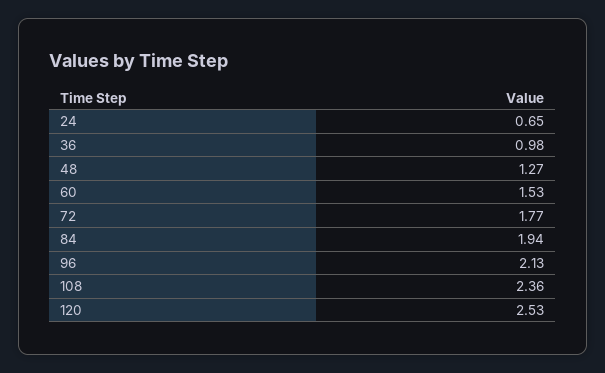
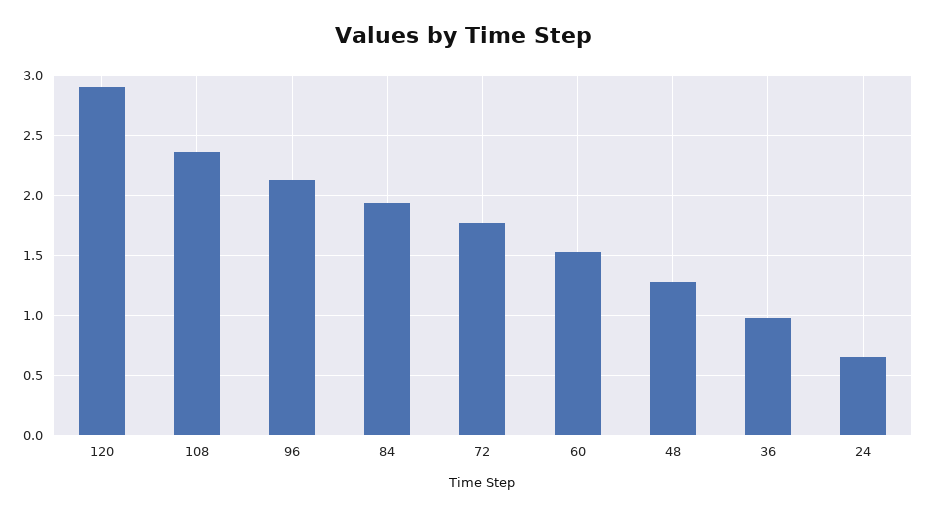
120: 2.53 -> 2.9

